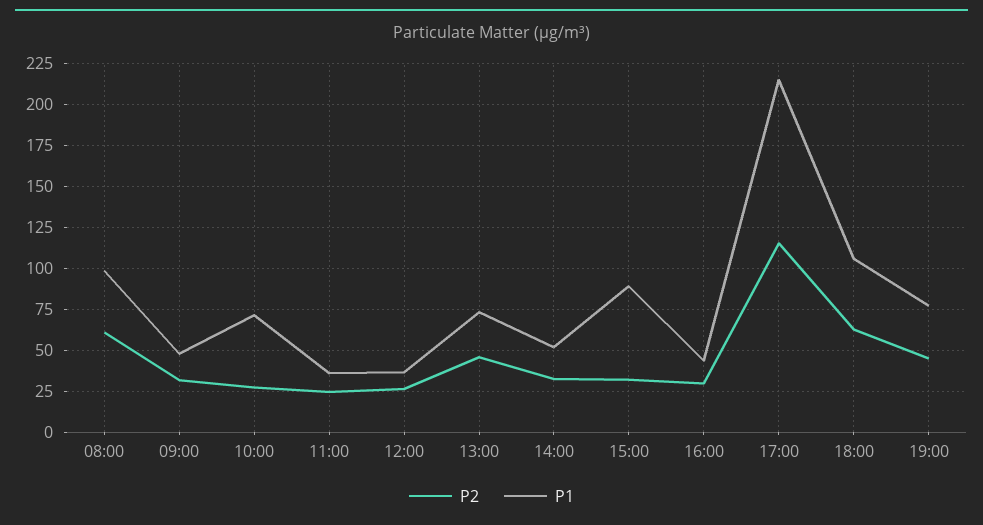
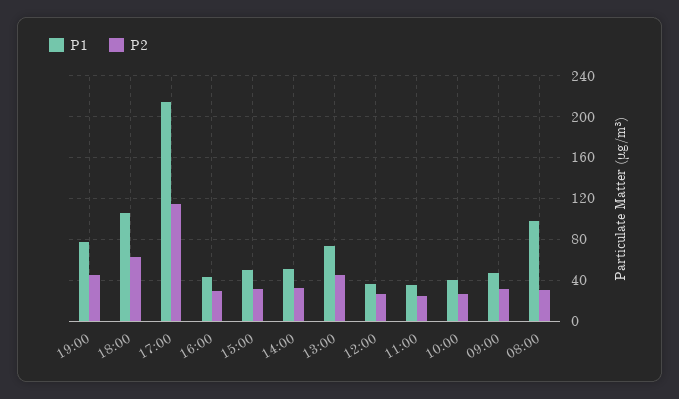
P2, 08:00: 60 -> 30
P1, 10:00: 70 -> 40
P1, 15:00: 90 -> 50

